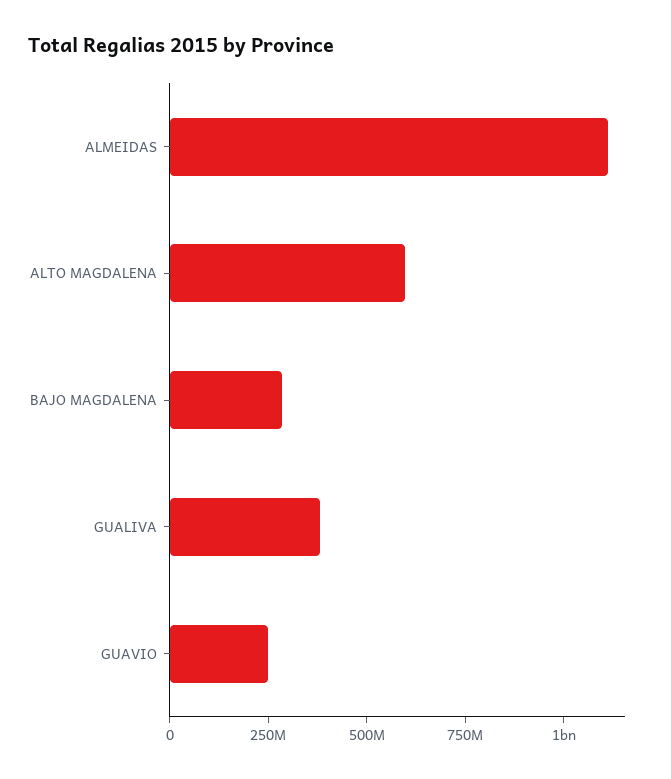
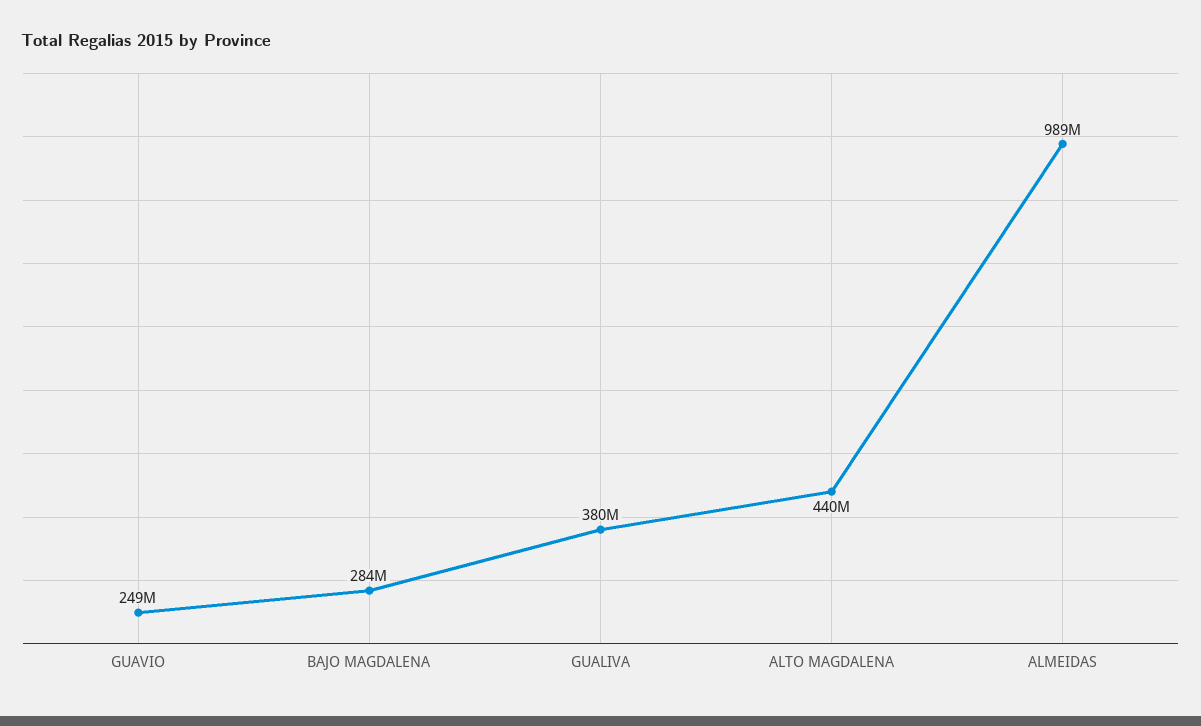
ALMEIDAS: 1100000000 -> 989000000
ALTO MAGDALENA: 600000000 -> 440000000

